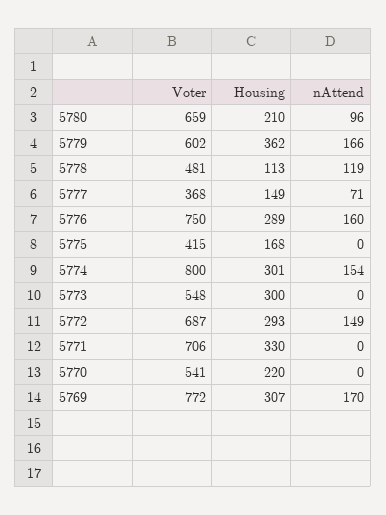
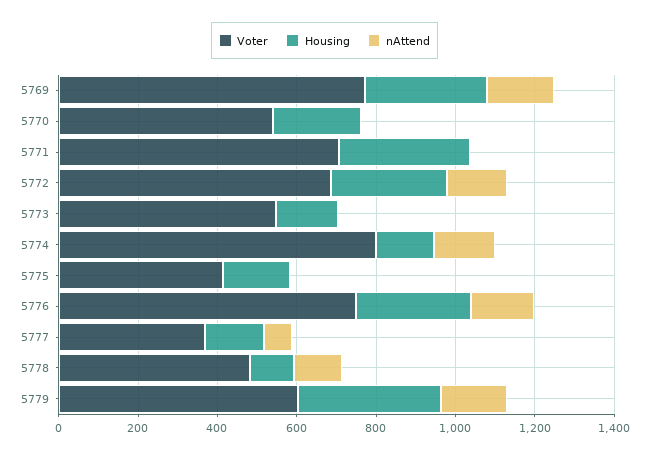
Voter, 5780: 659 -> none
Housing, 5780: 210 -> none
nAttend, 5780: 96 -> none
Housing, 5774: 301 -> 150
Housing, 5773: 300 -> 150

